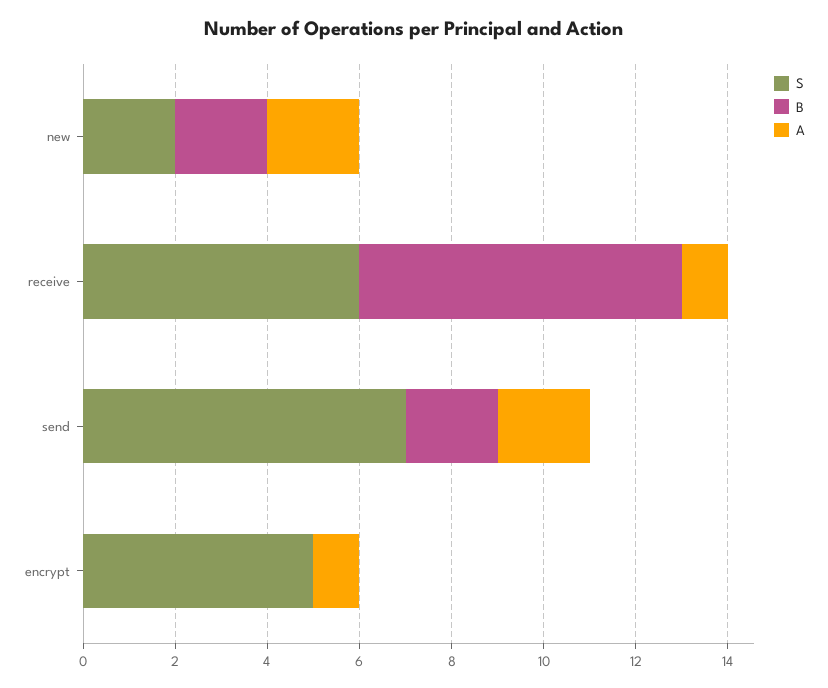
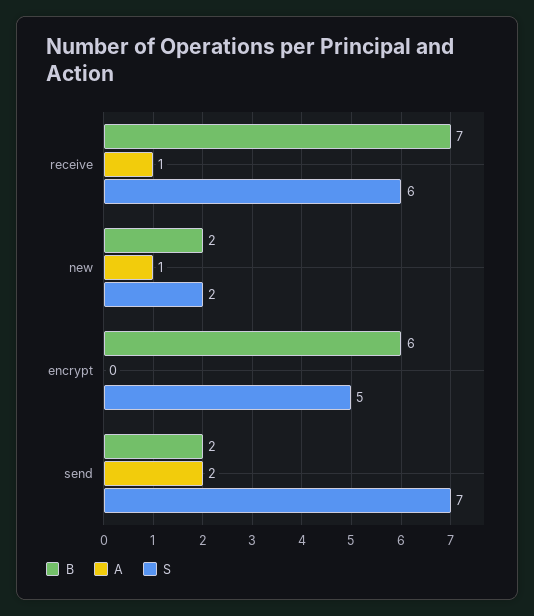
A, new: 2 -> 1
B, encrypt: 0 -> 6
A, encrypt: 1 -> 0

